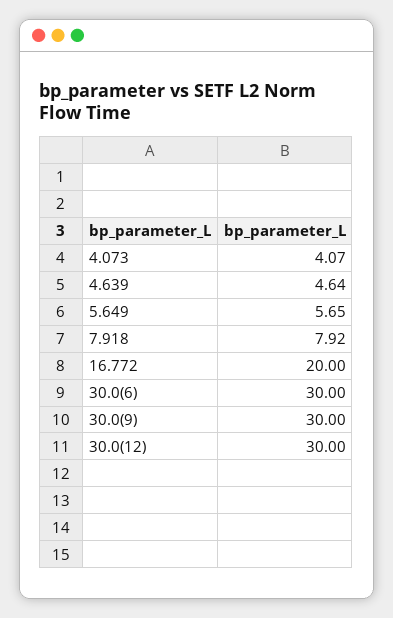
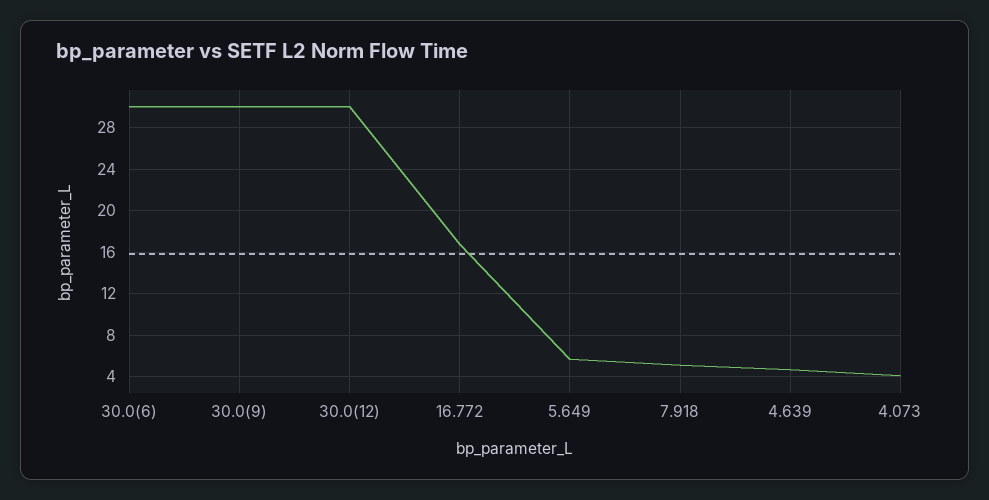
7.918: 7.92 -> 5
16.772: 20 -> 17

